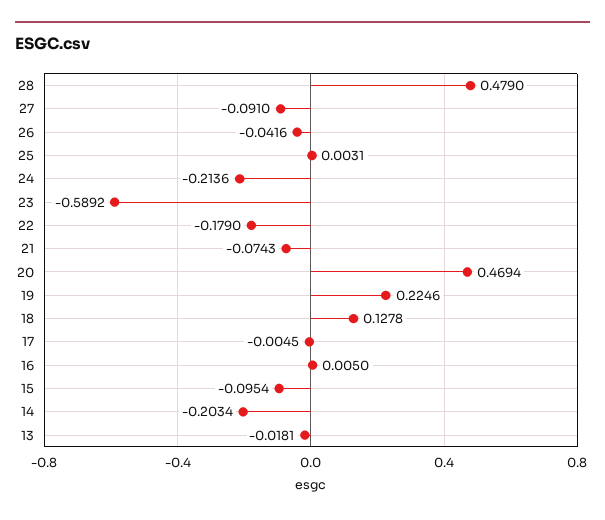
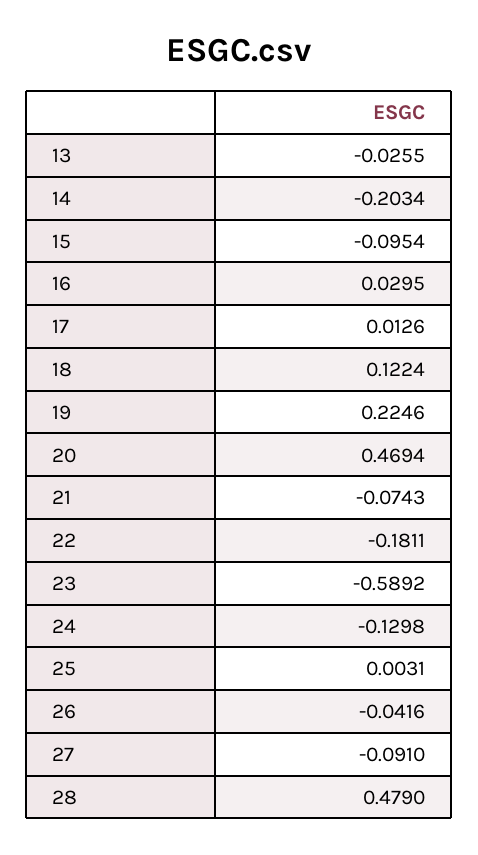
24: -0.2136 -> -0.1298
22: -0.179 -> -0.1811
18: 0.1278 -> 0.1224
17: -0.0045 -> 0.0126
16: 0.005 -> 0.0295
13: -0.0181 -> -0.0255

